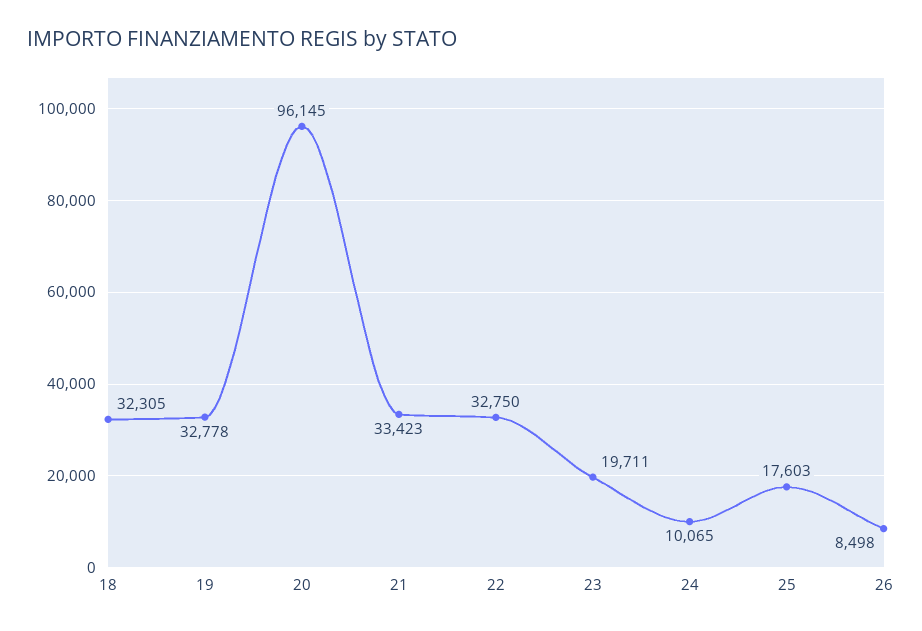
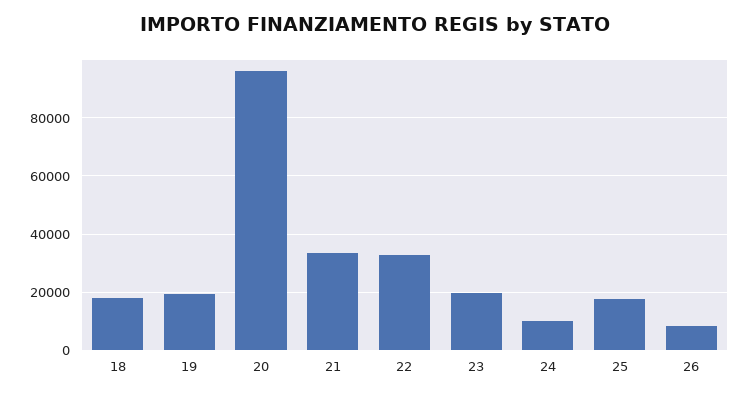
18: 32305 -> 17500
19: 32778 -> 20000

